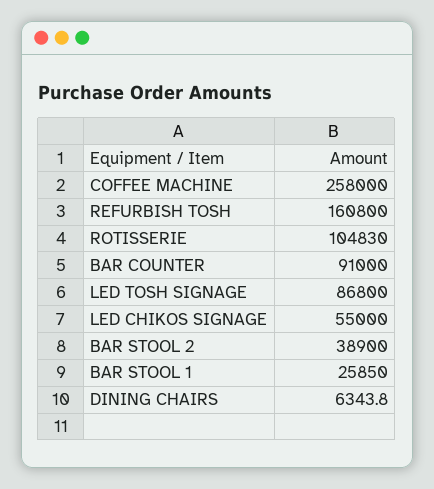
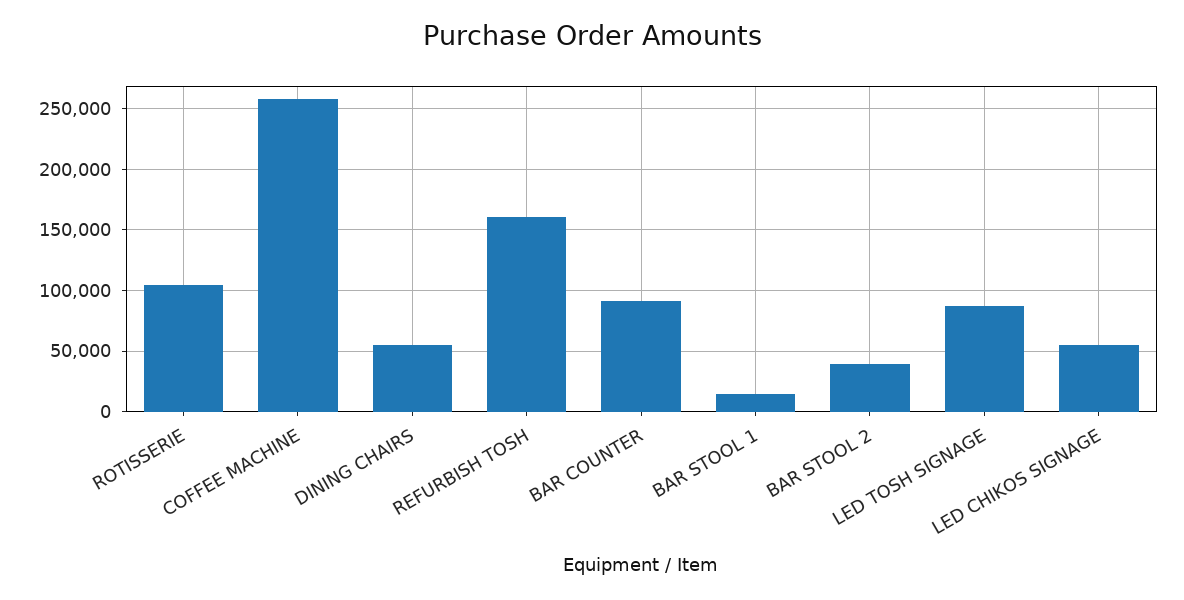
BAR STOOL 1: 25850 -> 15000
DINING CHAIRS: 6343.8 -> 55000

